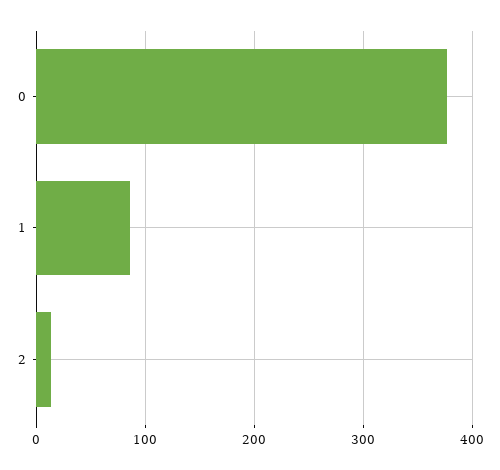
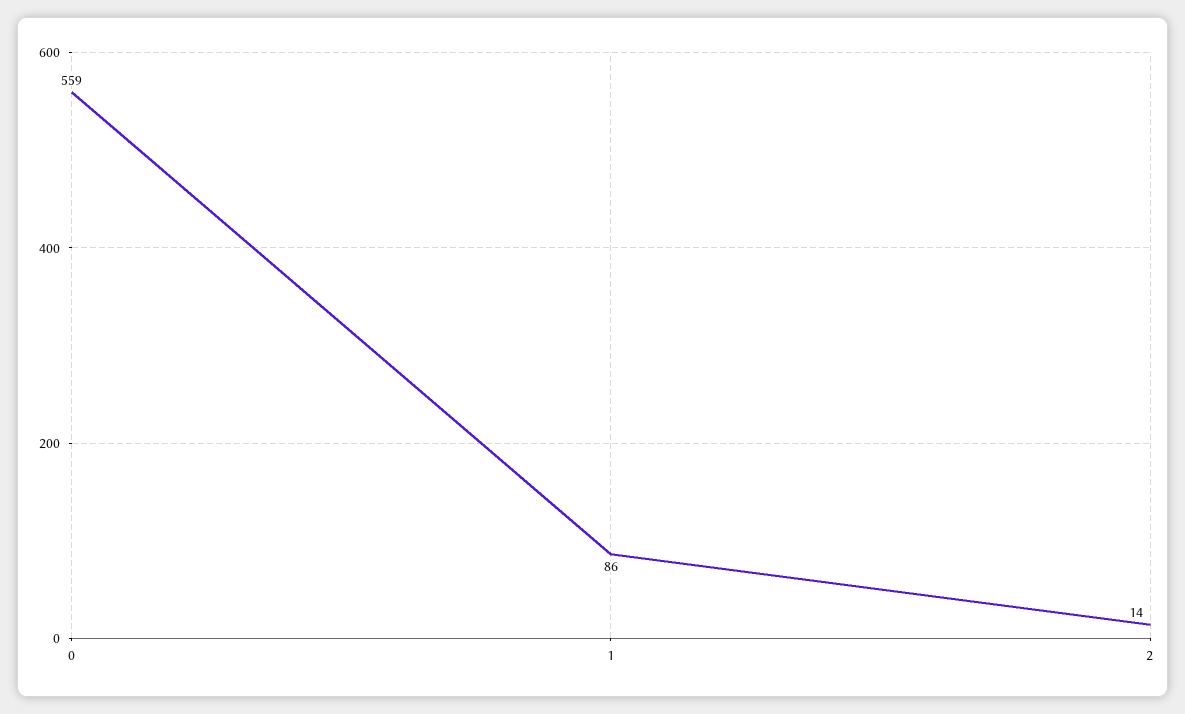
0: 380 -> 559

